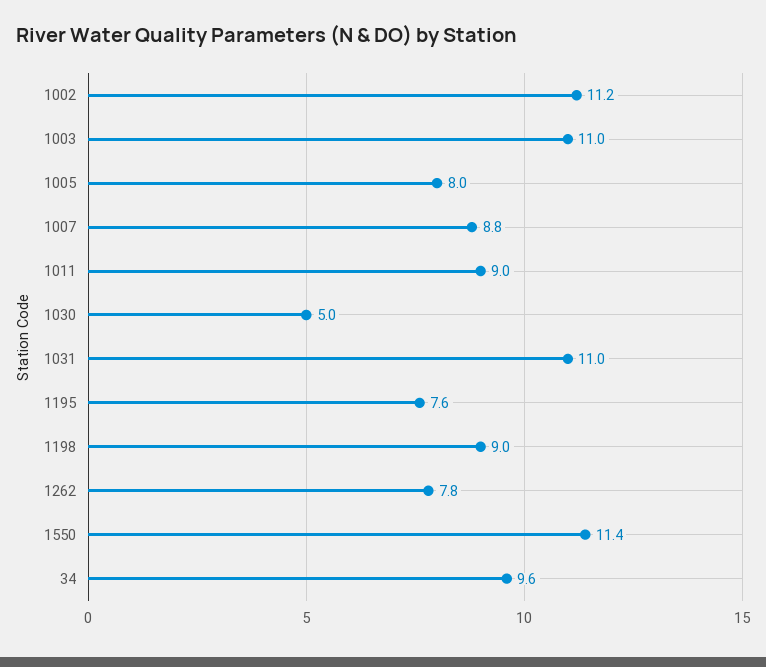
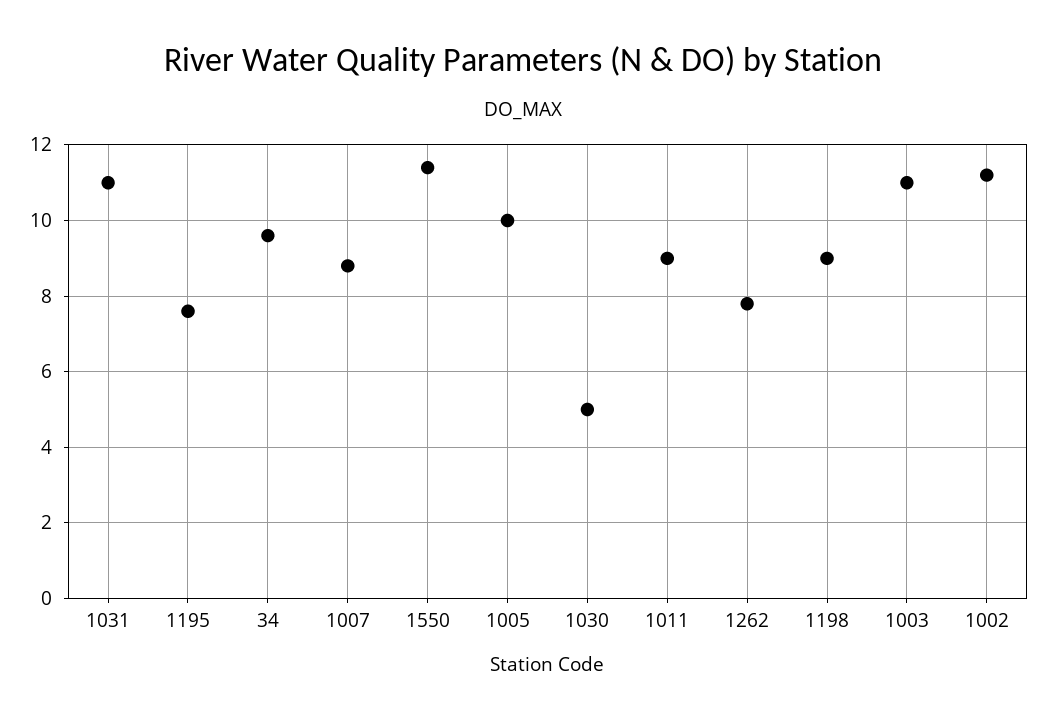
1005: 8 -> 10

